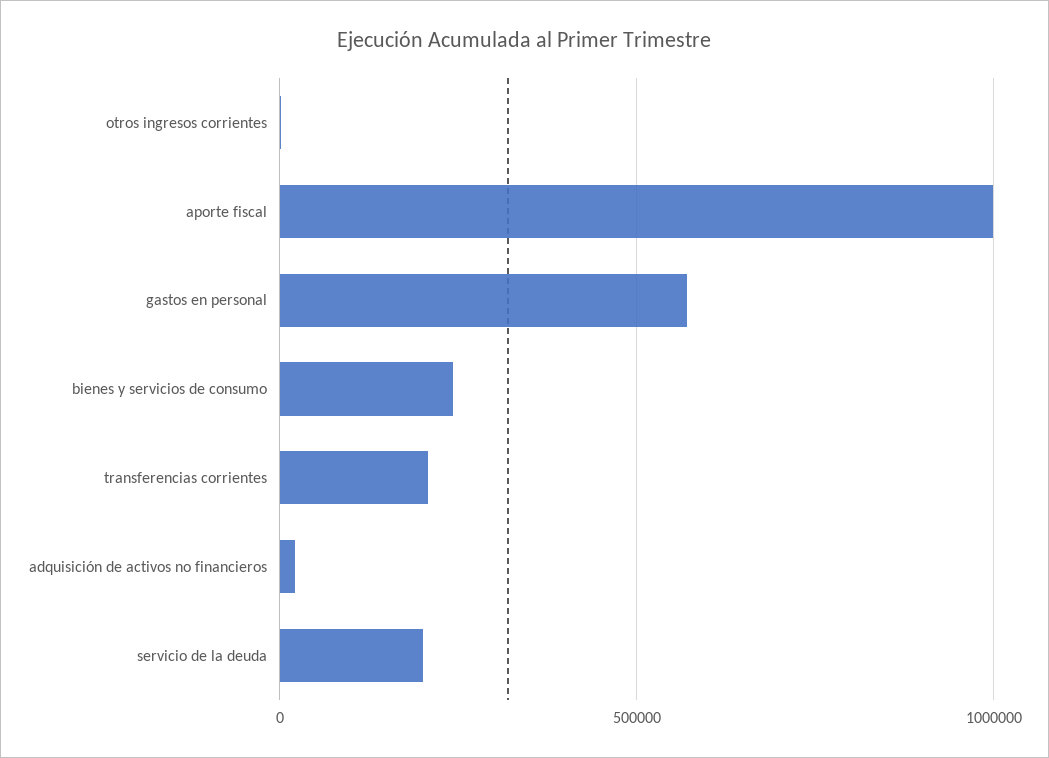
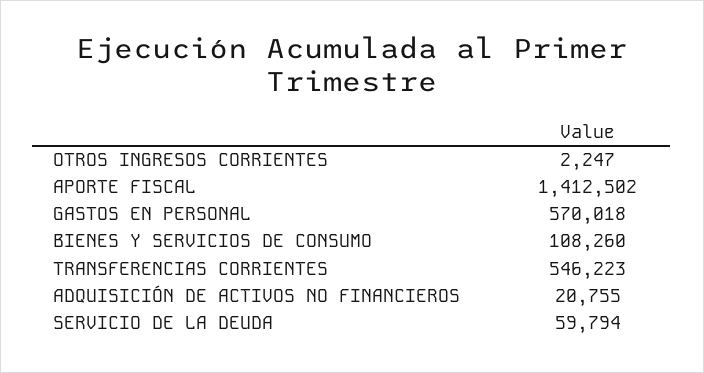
aporte fiscal: 1000000 -> 1412502
bienes y servicios de consumo: 250000 -> 108260
transferencias corrientes: 200000 -> 546223
servicio de la deuda: 200000 -> 59794

